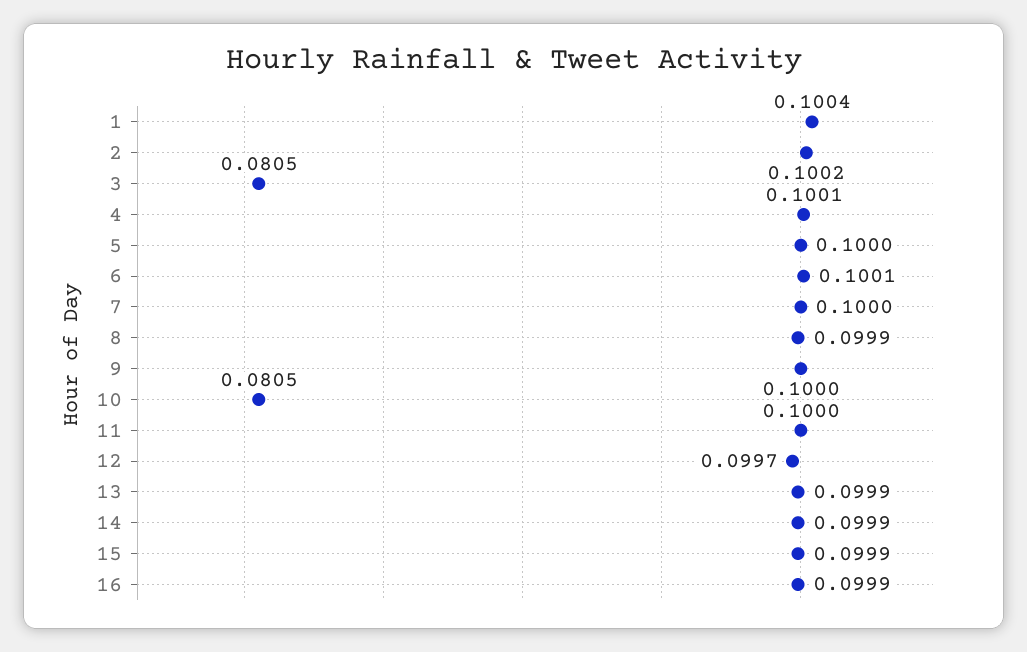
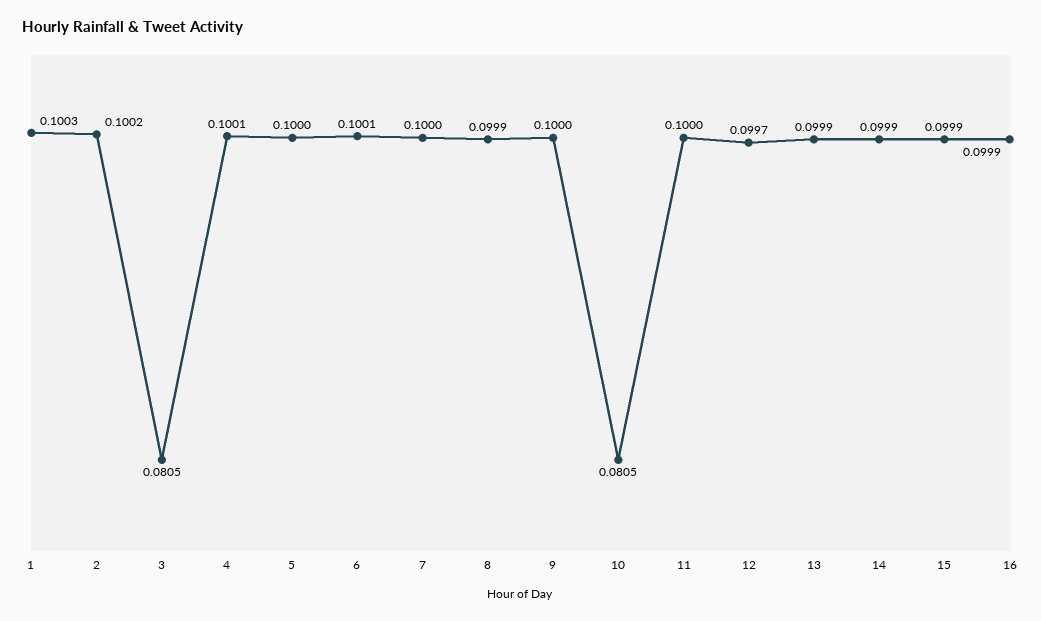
1: 0.1004 -> 0.1003

